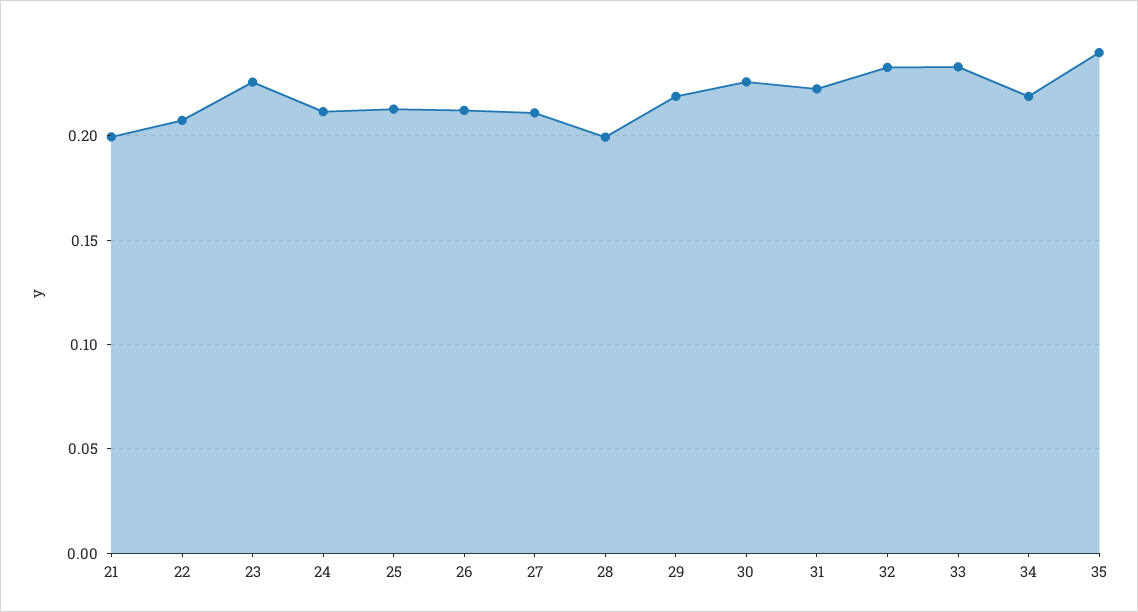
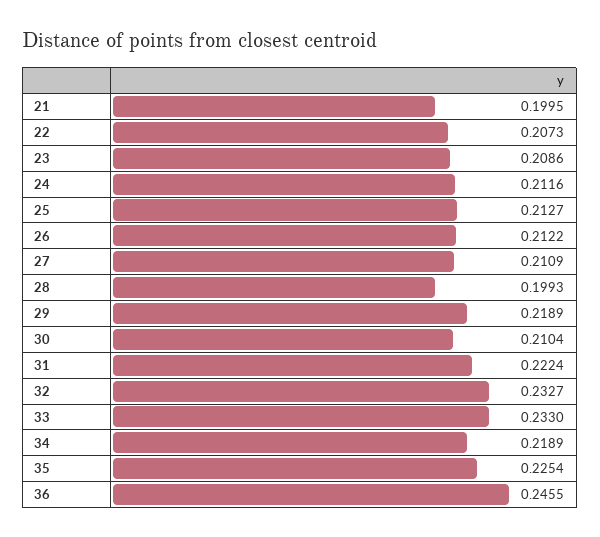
23: 0.225 -> 0.2086
30: 0.225 -> 0.2104
35: 0.24 -> 0.2254
36: none -> 0.2455

